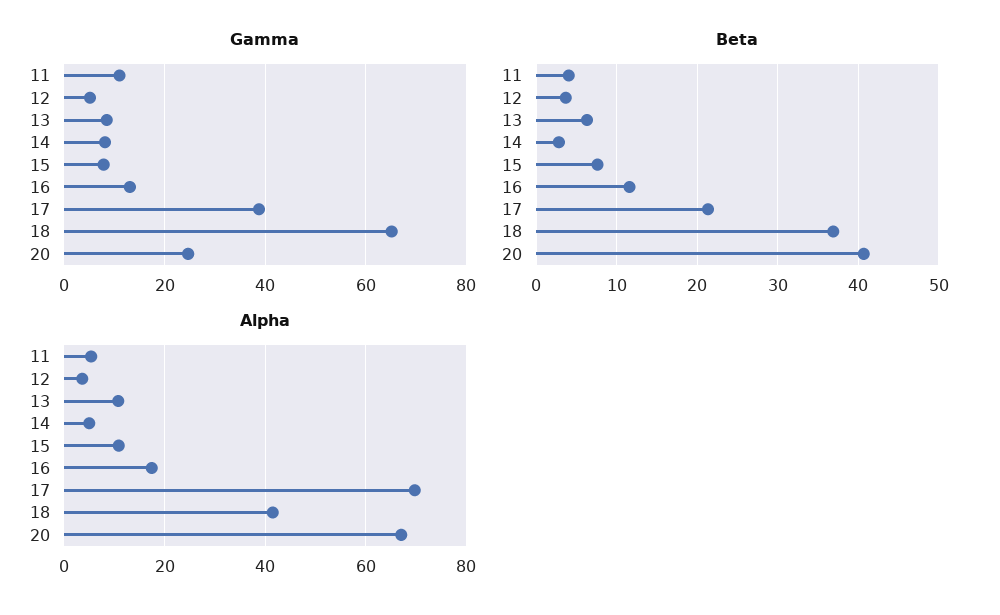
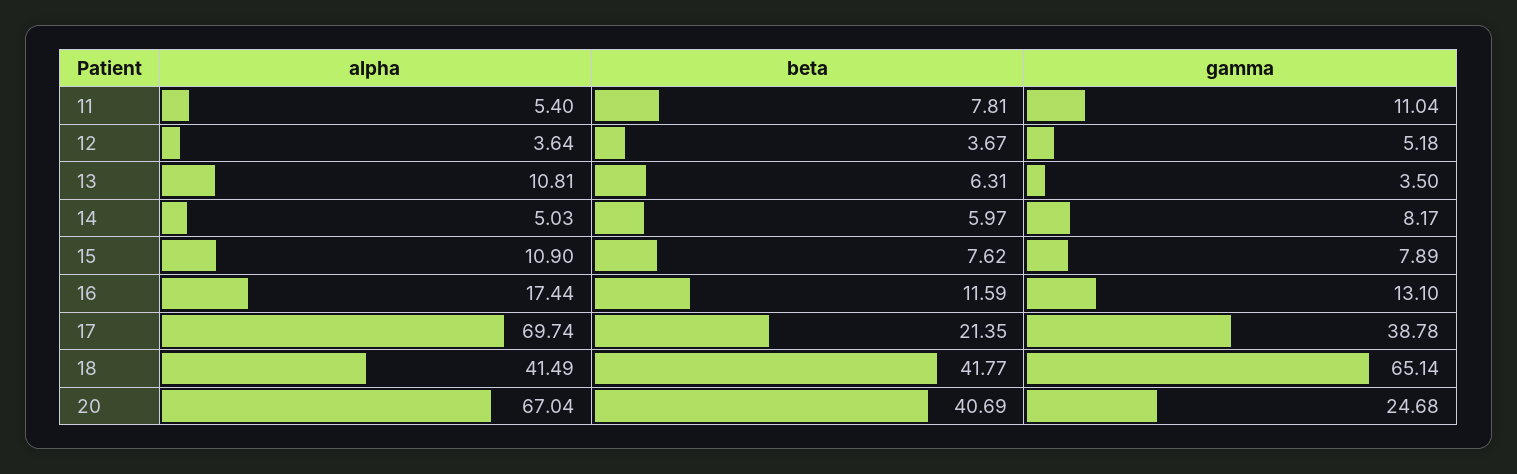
Gamma, 13: 8 -> 3.5
Beta, 11: 4 -> 7.81
Beta, 14: 3 -> 5.97
Beta, 18: 37 -> 41.77

